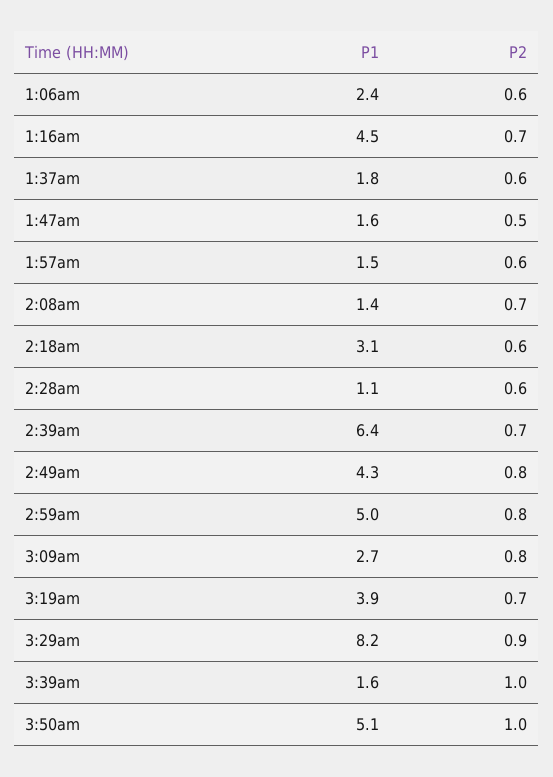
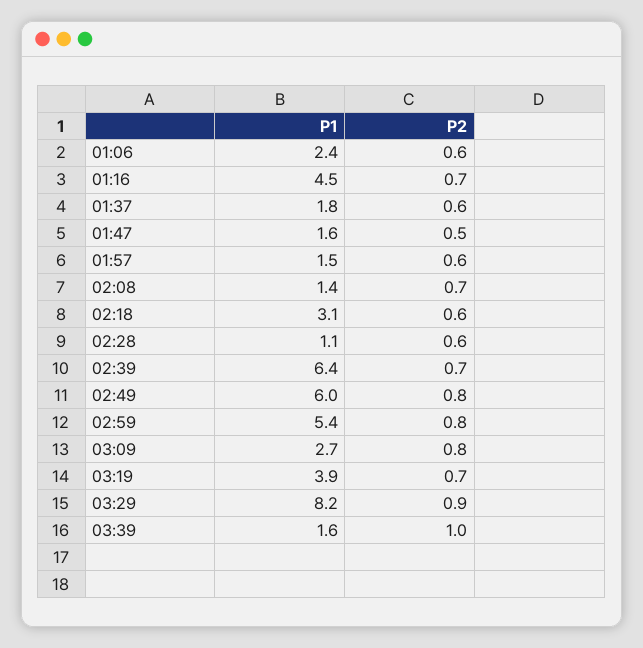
P1, 2:49am: 4.3 -> 6
P1, 2:59am: 5 -> 5.4
P1, 3:50am: 5.1 -> none
P2, 3:50am: 1 -> none

